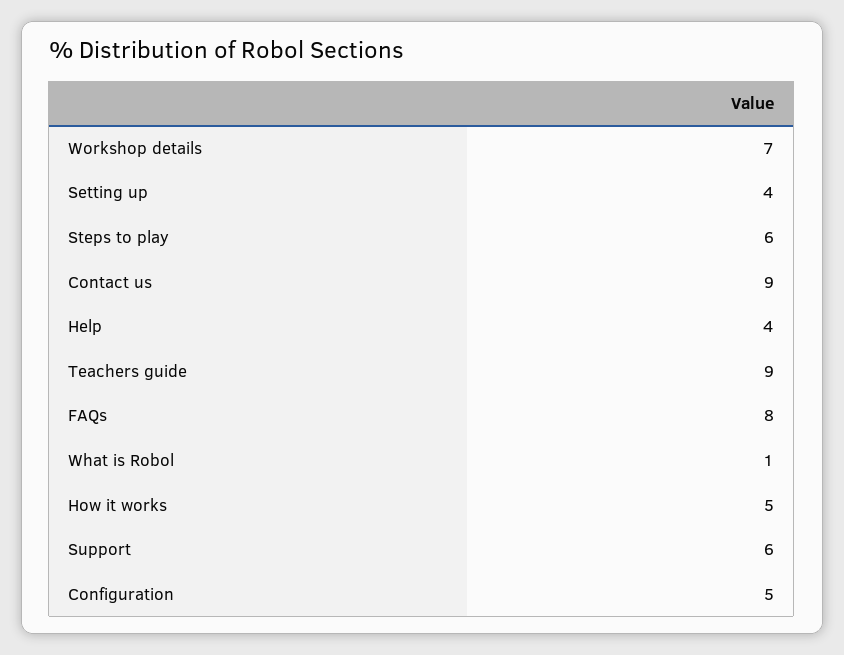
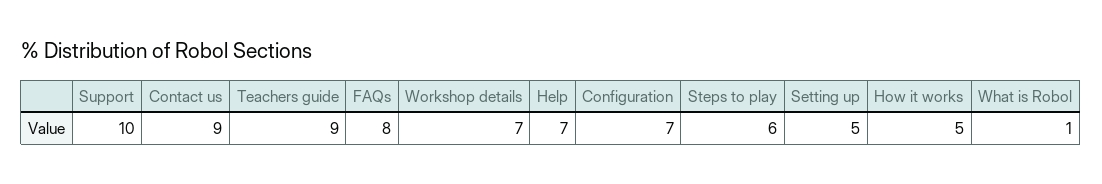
Setting up: 4 -> 5
Help: 4 -> 7
Support: 6 -> 10
Configuration: 5 -> 7

